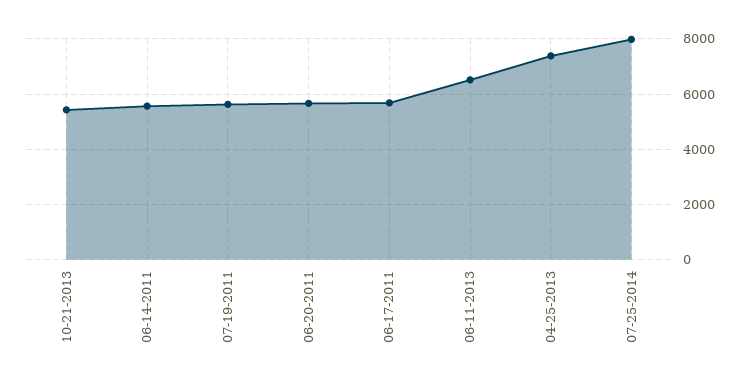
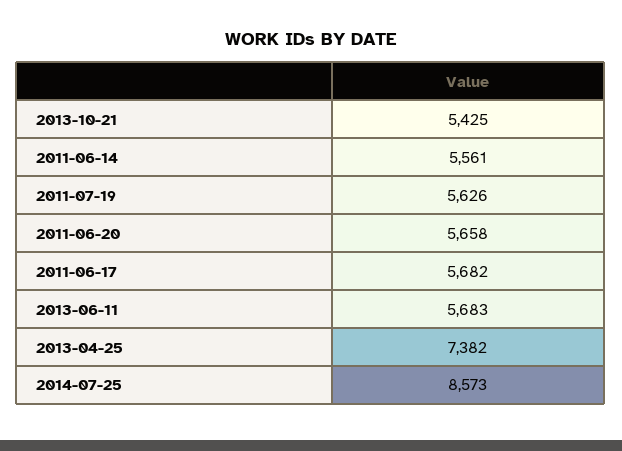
06-11-2013: 6500 -> 5683
07-25-2014: 8000 -> 8573

